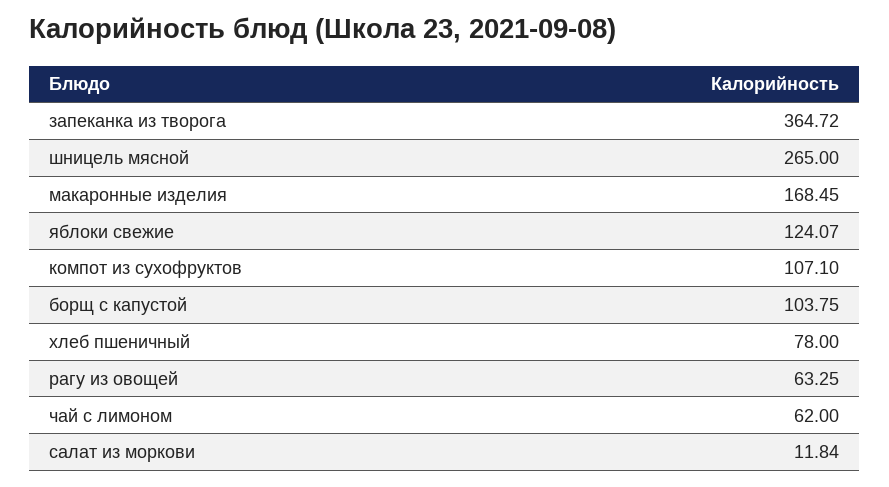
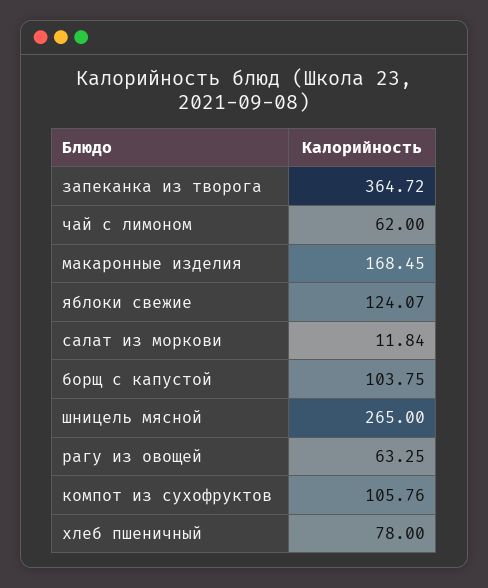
компот из сухофруктов: 107.1 -> 105.76

